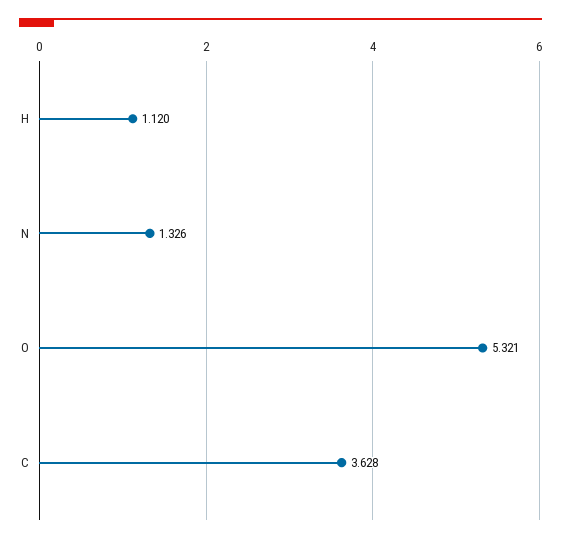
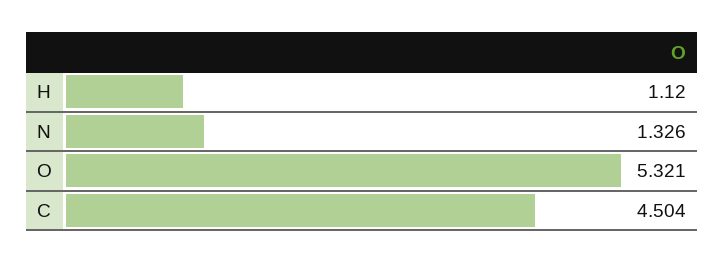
C: 3.628 -> 4.504

